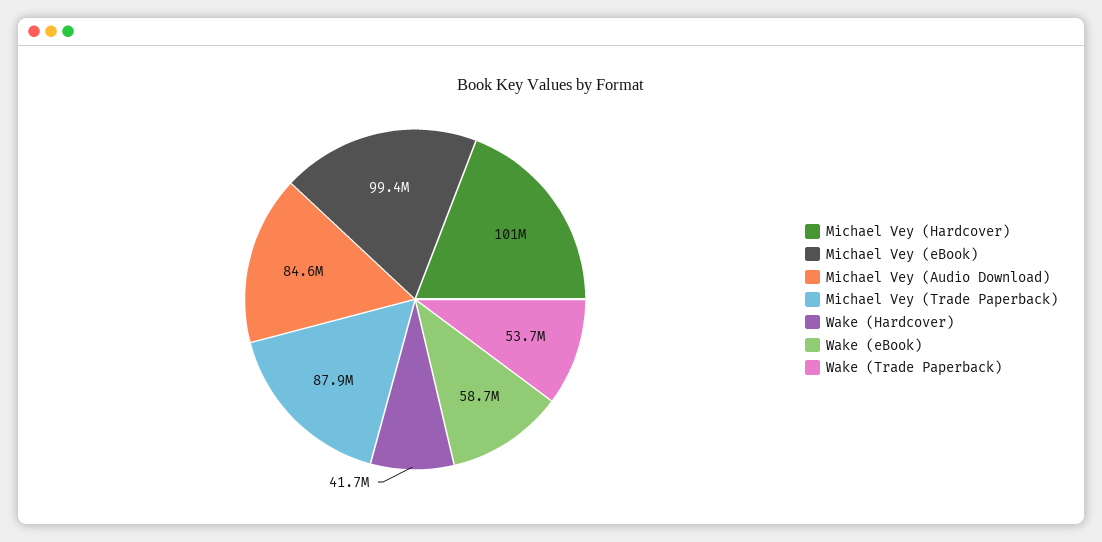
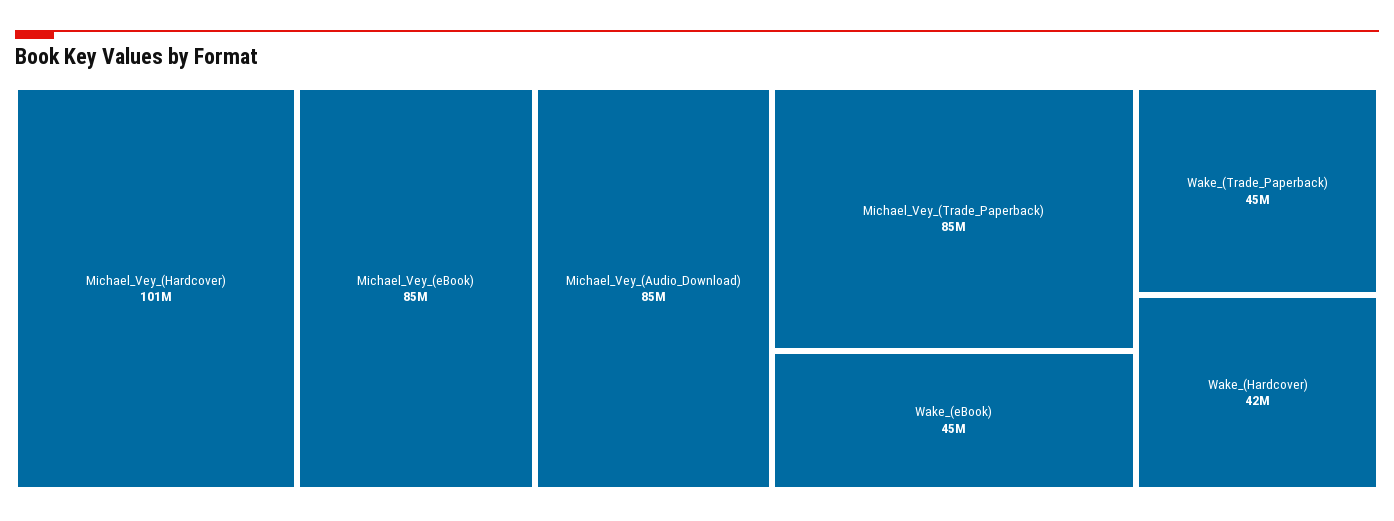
Michael Vey (eBook): 99400000 -> 85000000
Michael Vey (Trade Paperback): 87900000 -> 85000000
Wake (eBook): 58700000 -> 45000000
Wake (Trade Paperback): 53700000 -> 45000000

